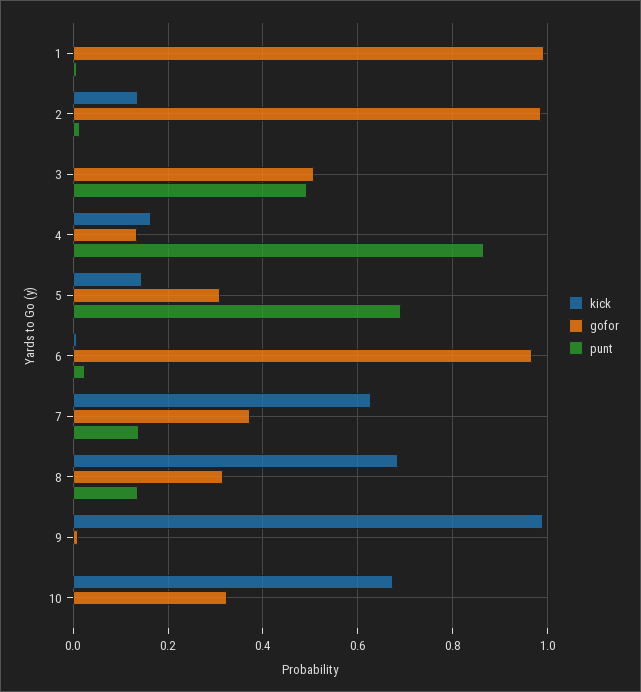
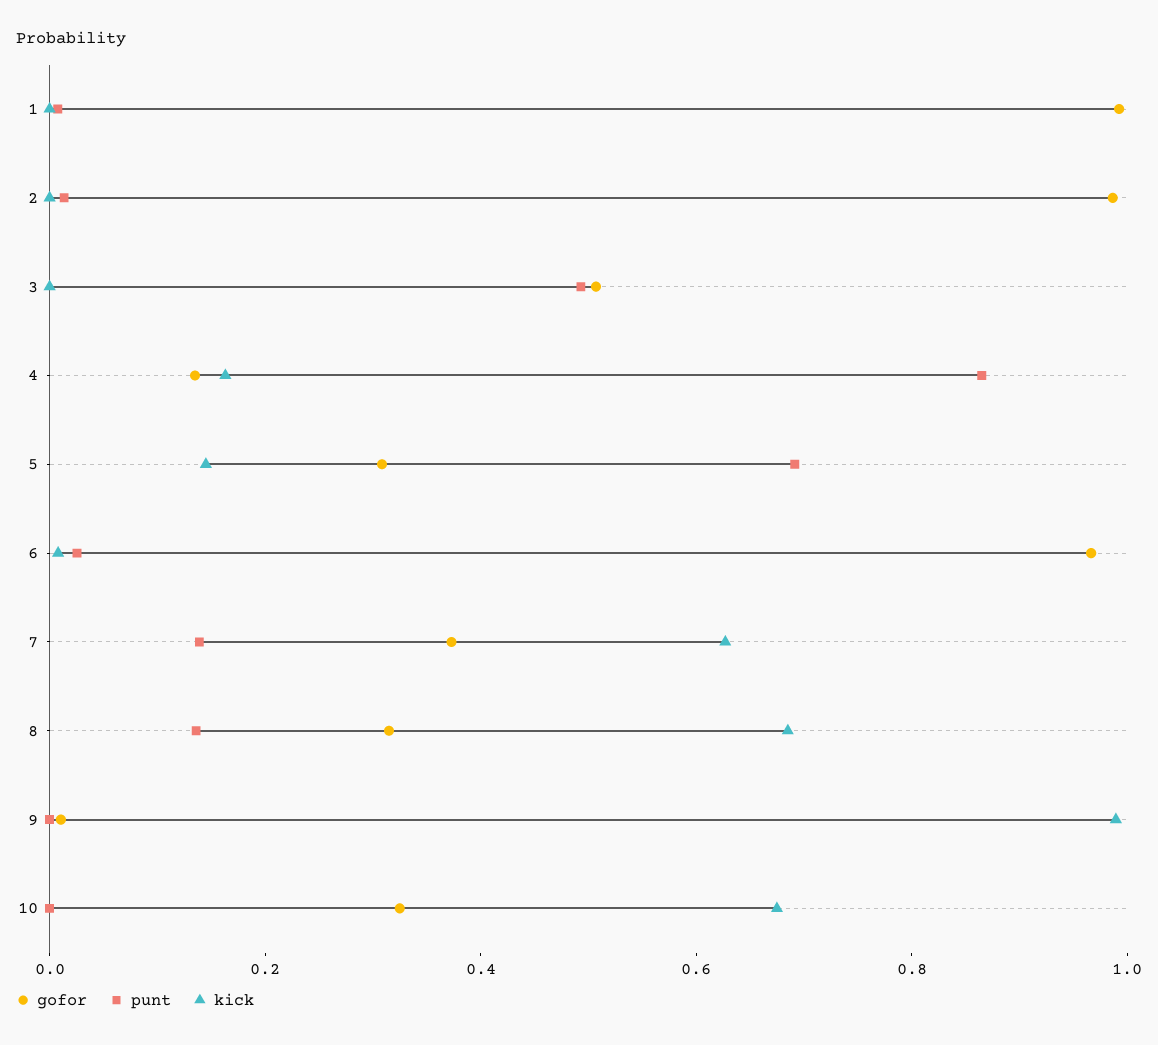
kick, 2: 0.14 -> 0

